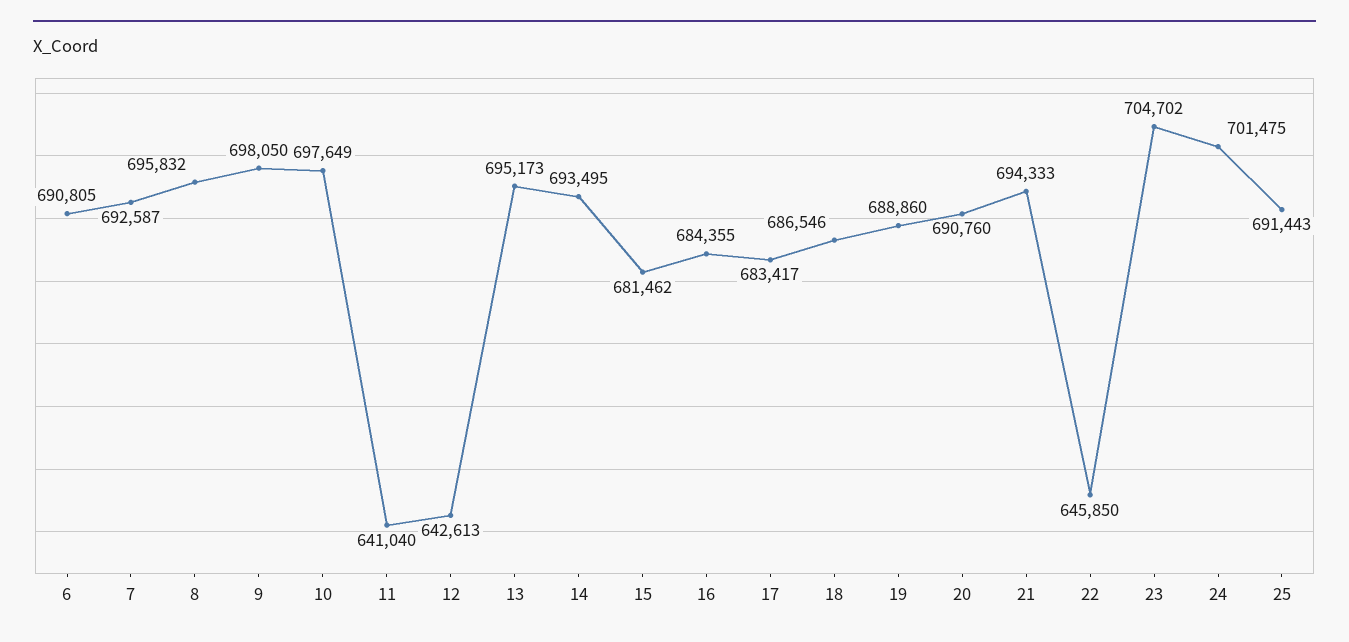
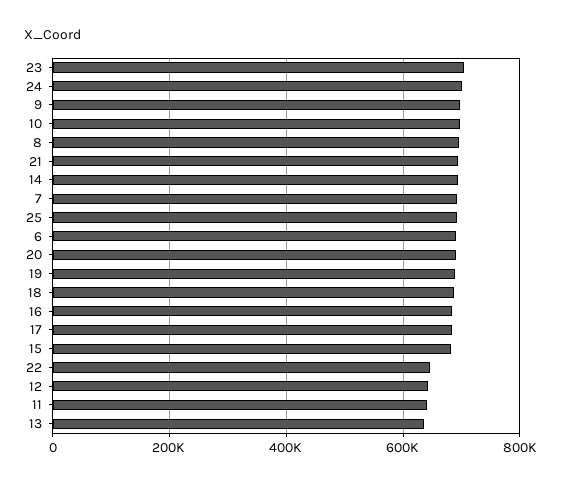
13: 695173 -> 640000

